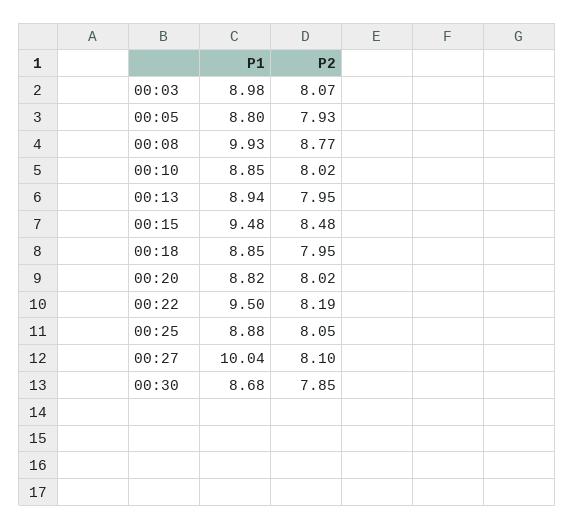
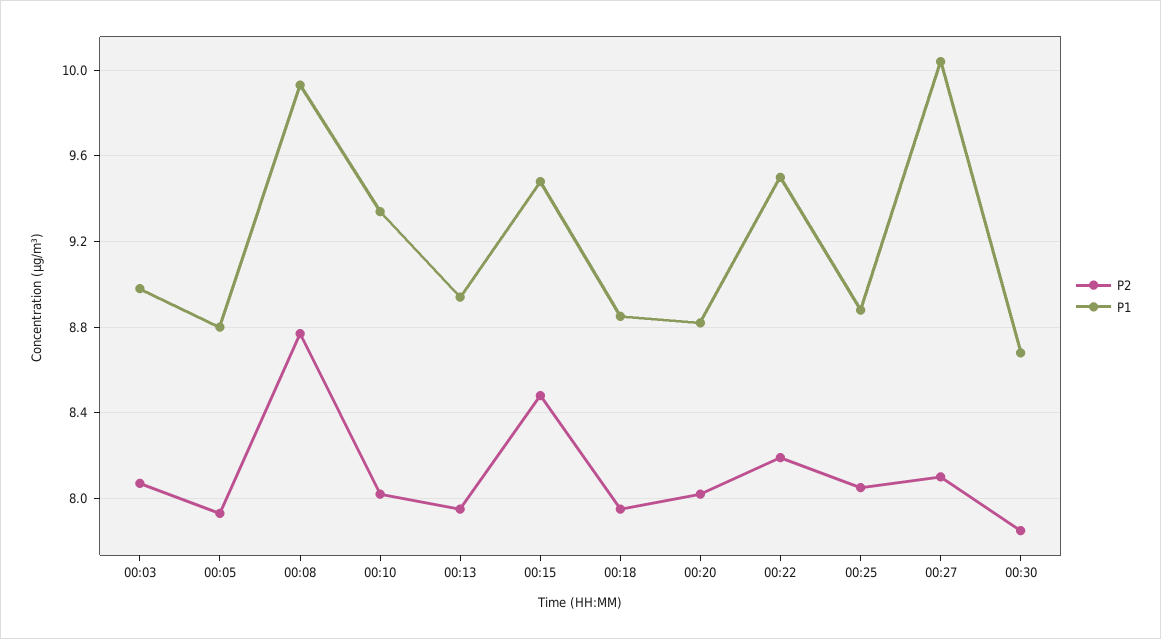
P1, 00:10: 8.85 -> 9.35

